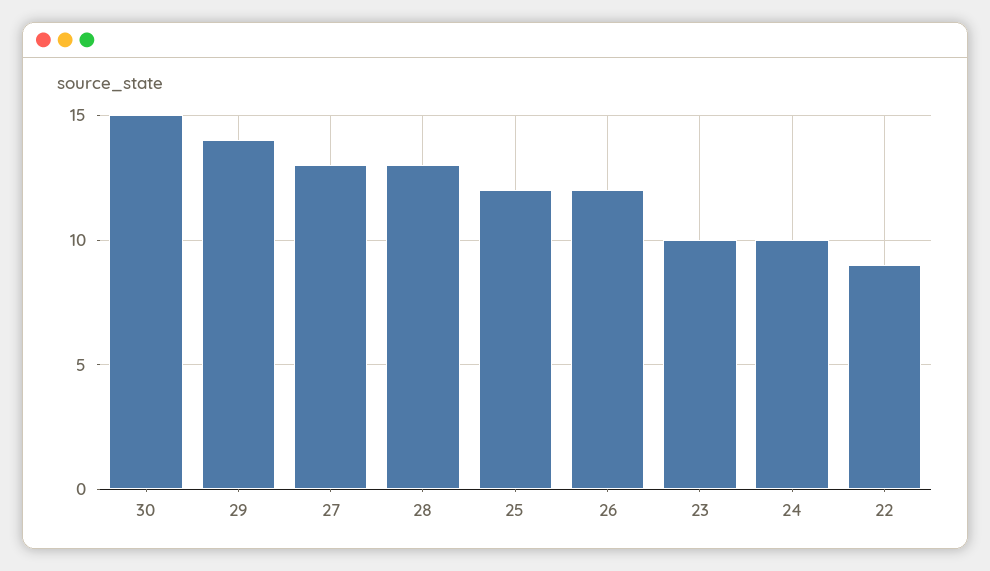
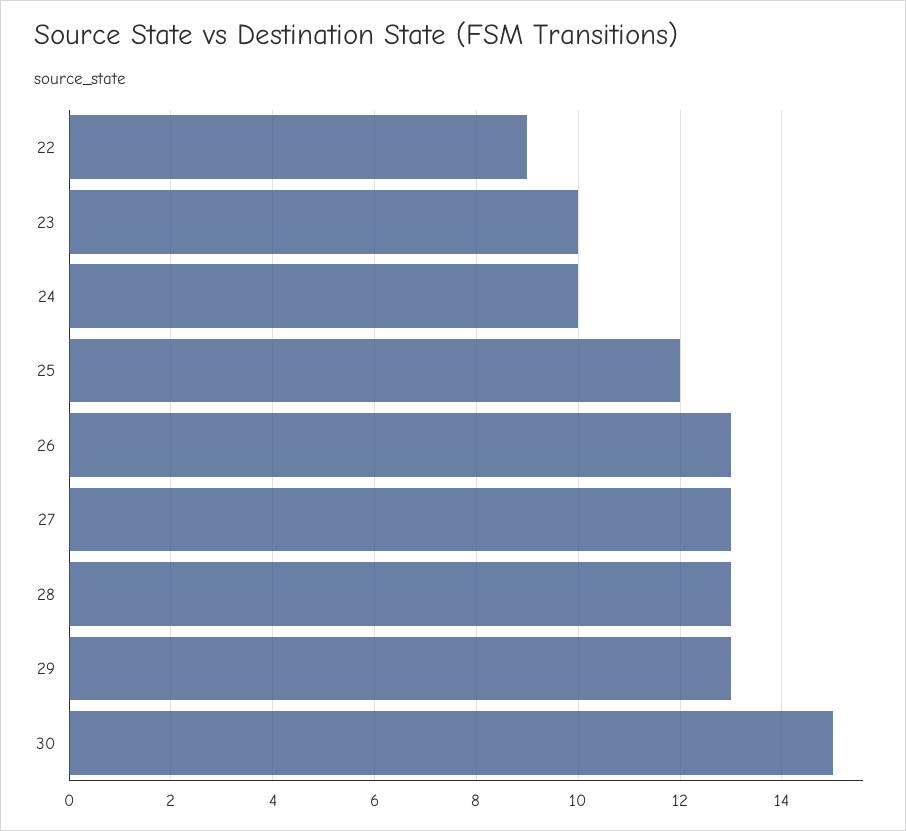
29: 14 -> 13
26: 12 -> 13

